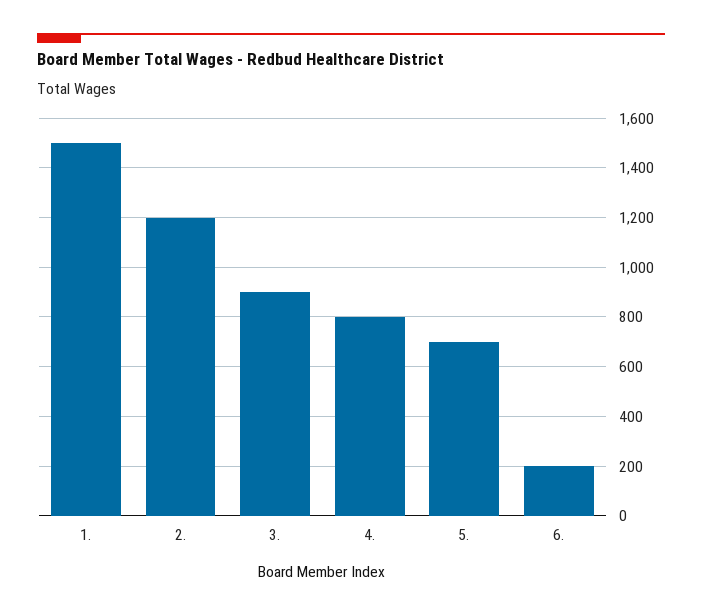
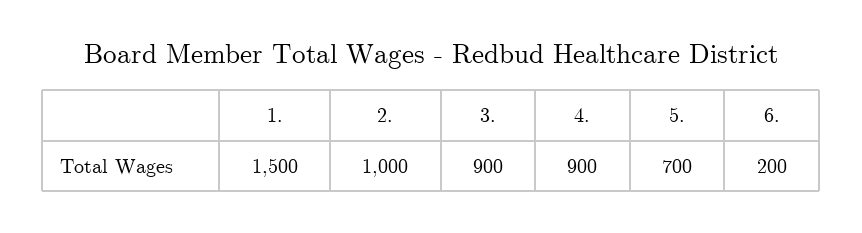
2.: 1200 -> 1000
4.: 800 -> 900

